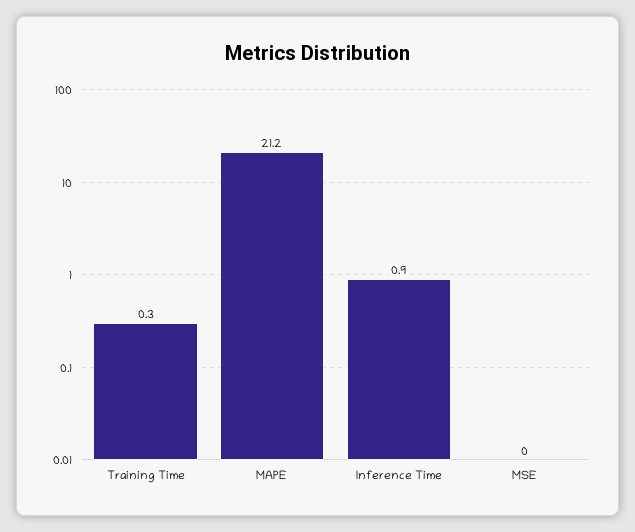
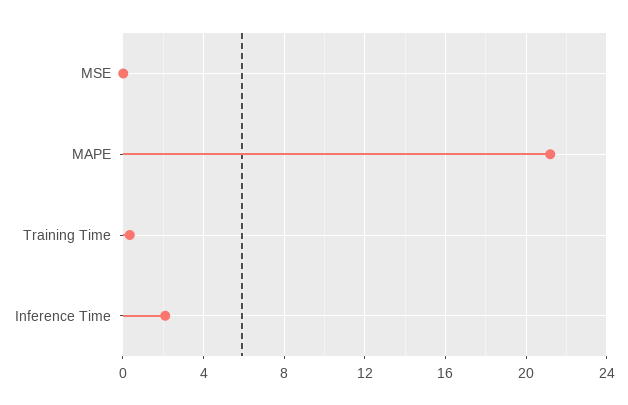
Inference Time: 0.9 -> 2

